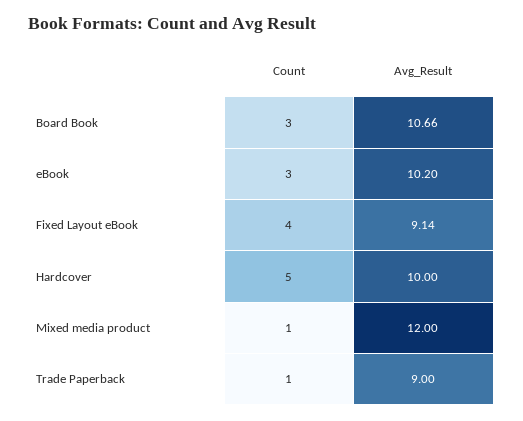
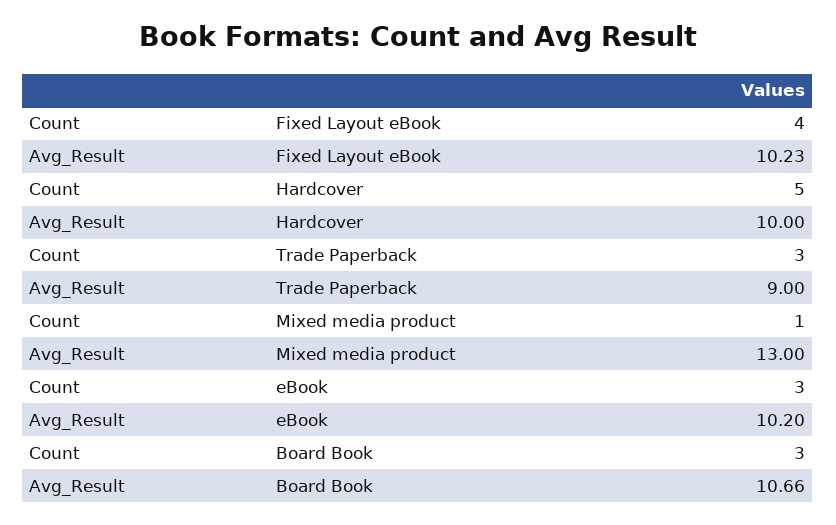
Avg_Result, Fixed Layout eBook: 9.14 -> 10.23
Avg_Result, Mixed media product: 12 -> 13
Count, Trade Paperback: 1 -> 3

